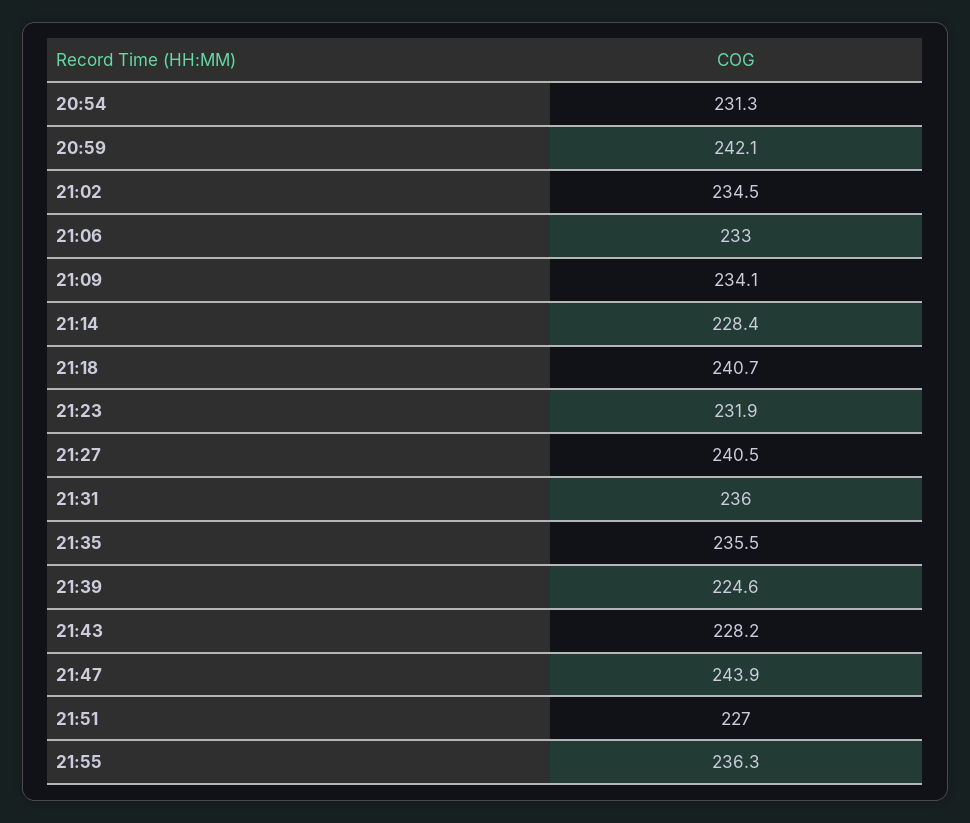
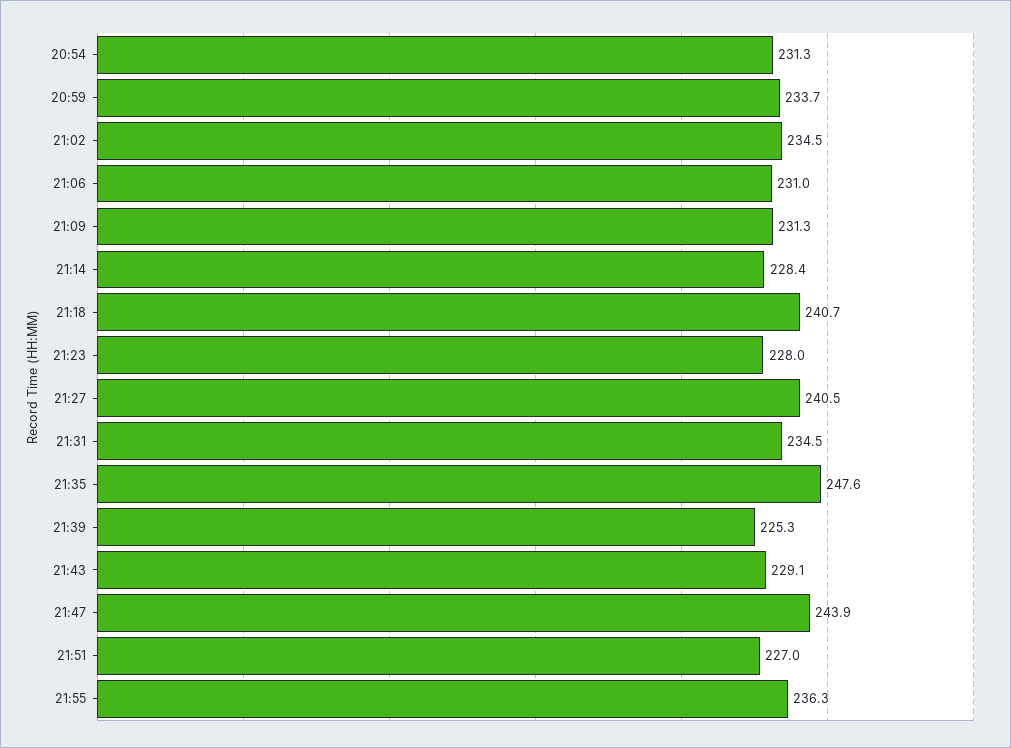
20:59: 242.1 -> 233.7
21:06: 233 -> 231
21:09: 234.1 -> 231.3
21:23: 231.9 -> 228
21:31: 236 -> 234.5
21:35: 235.5 -> 247.6
21:39: 224.6 -> 225.3
21:43: 228.2 -> 229.1

